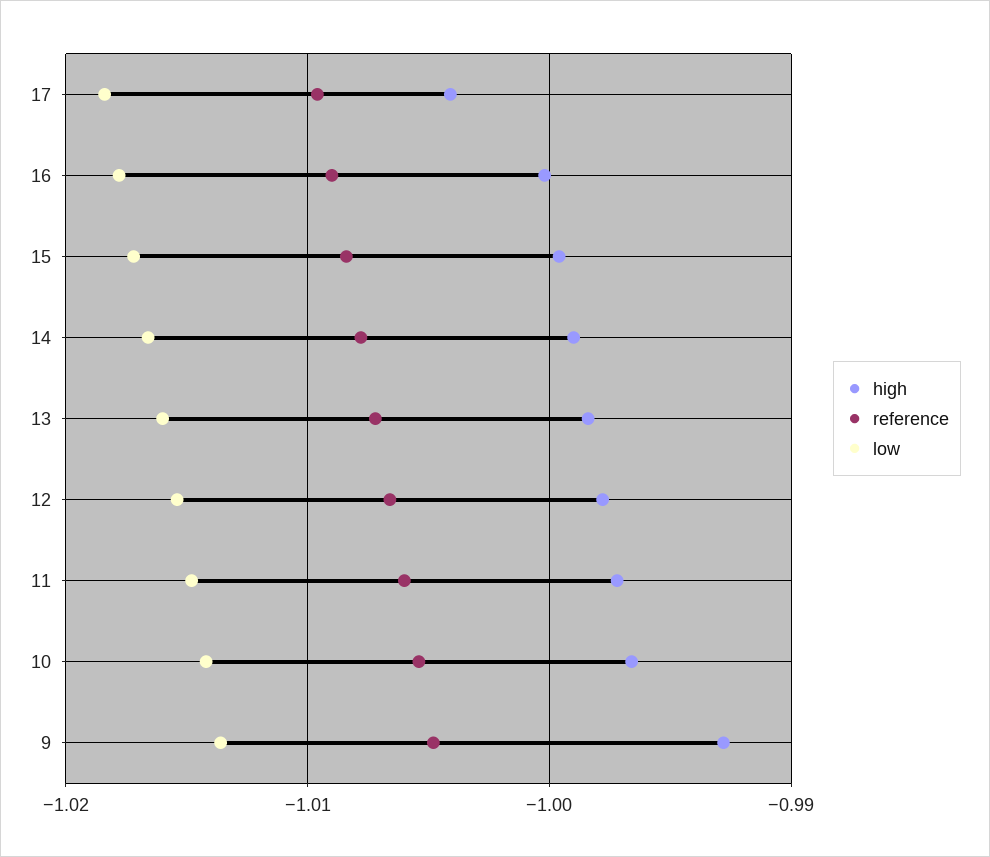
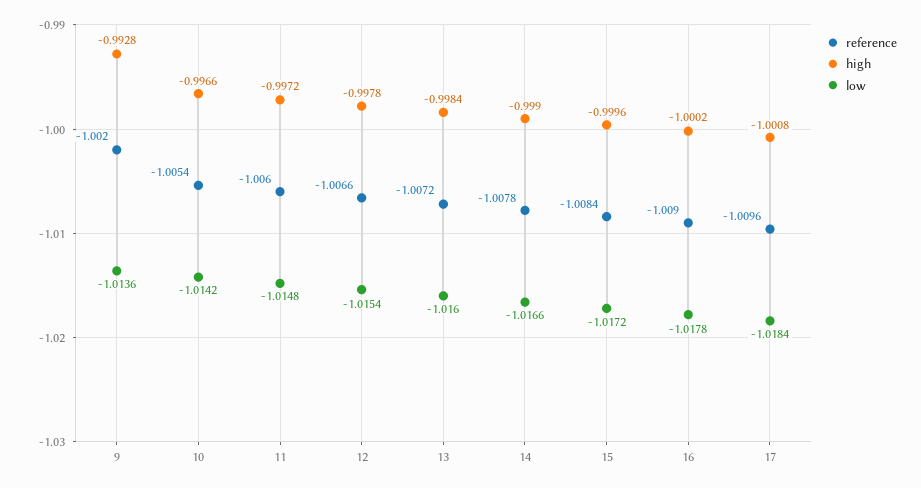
high, 17: -1.004 -> -1.0008
reference, 9: -1.005 -> -1.002

